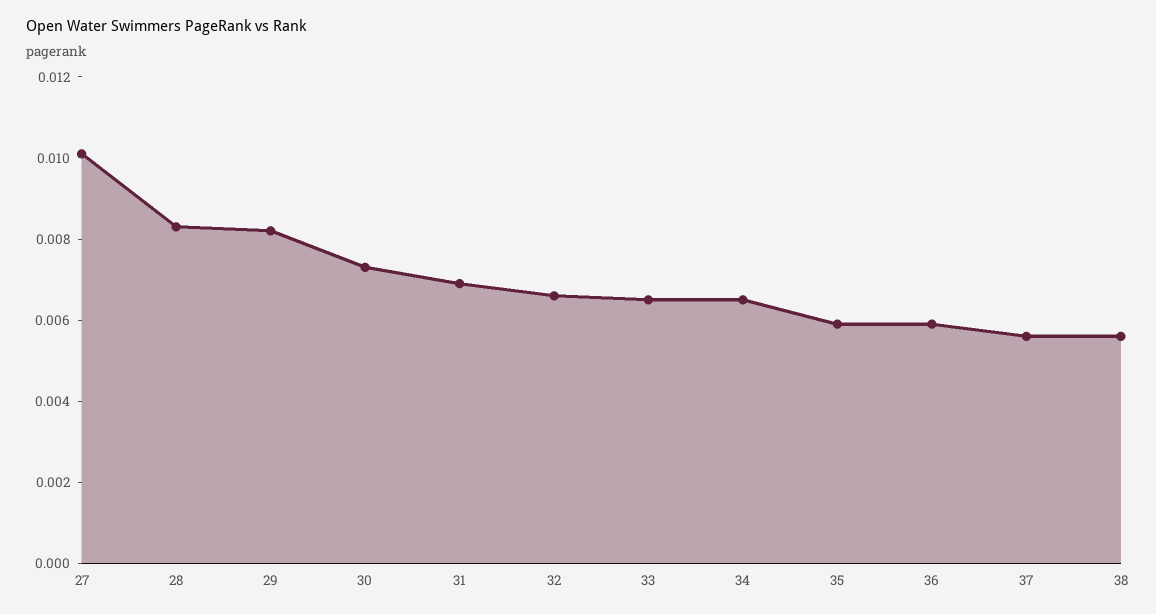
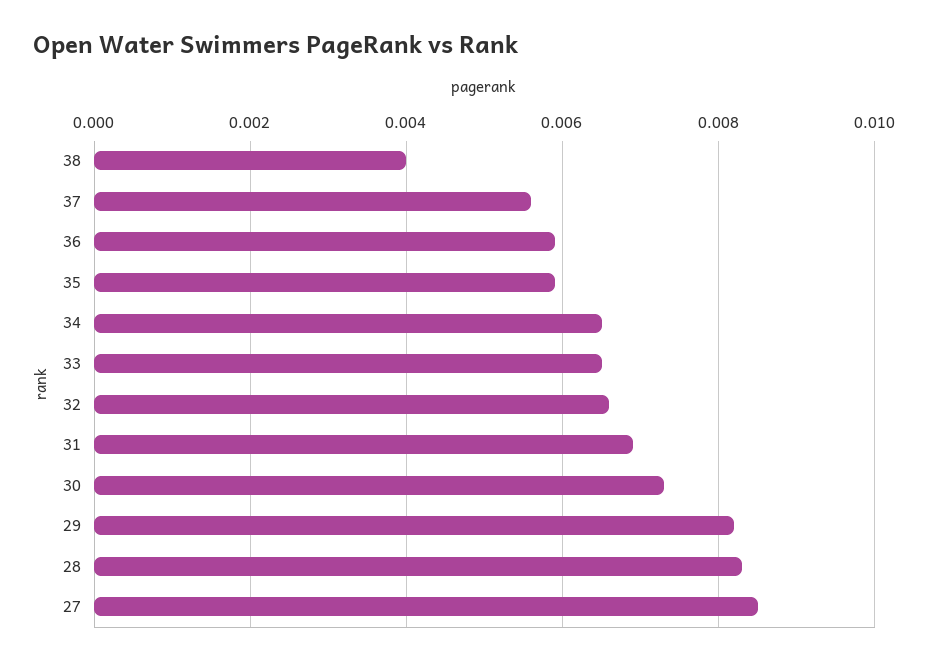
27: 0.01 -> 0.0085
38: 0.0055 -> 0.004

